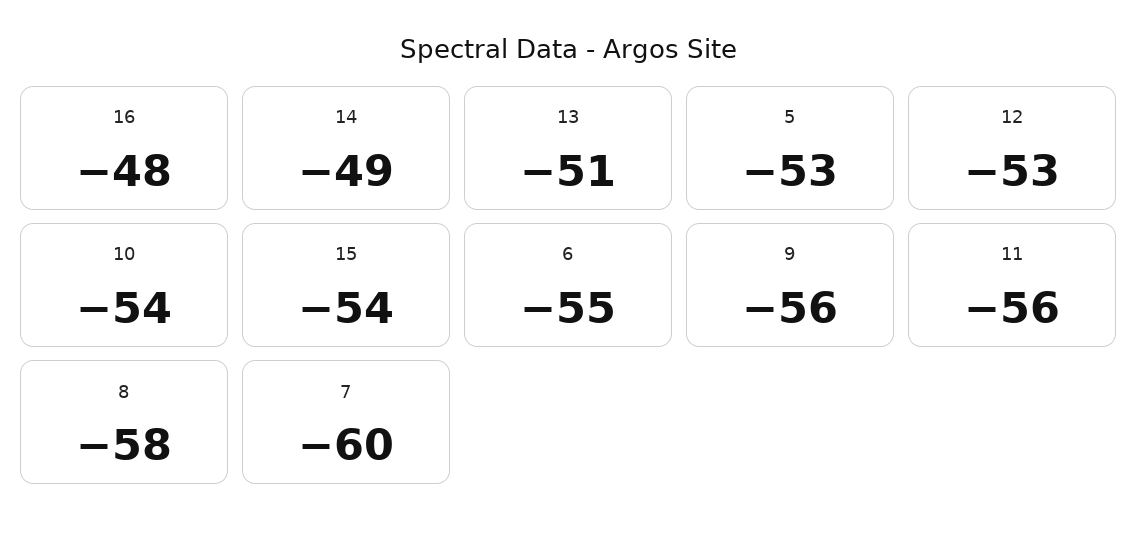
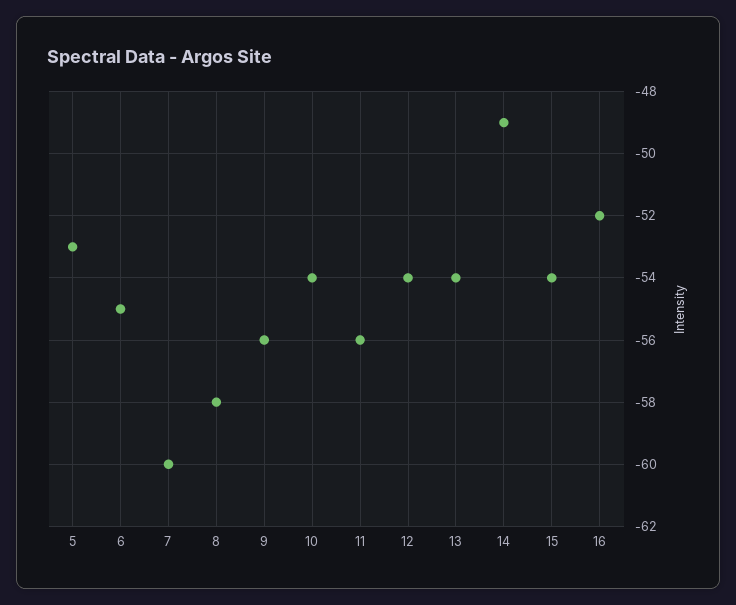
16: -48 -> -52
13: -51 -> -54
12: -53 -> -54

